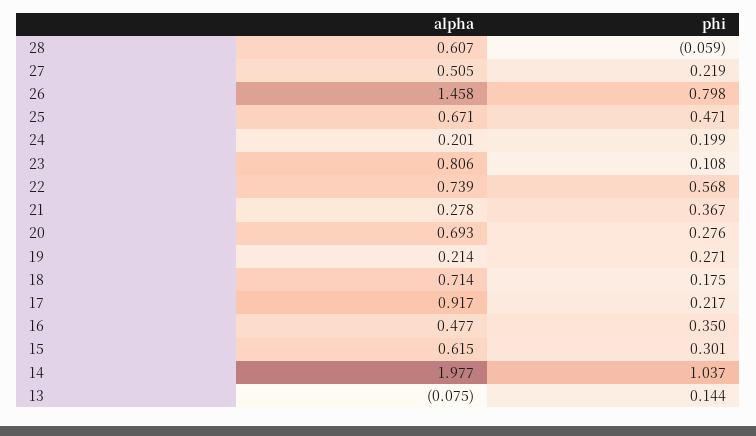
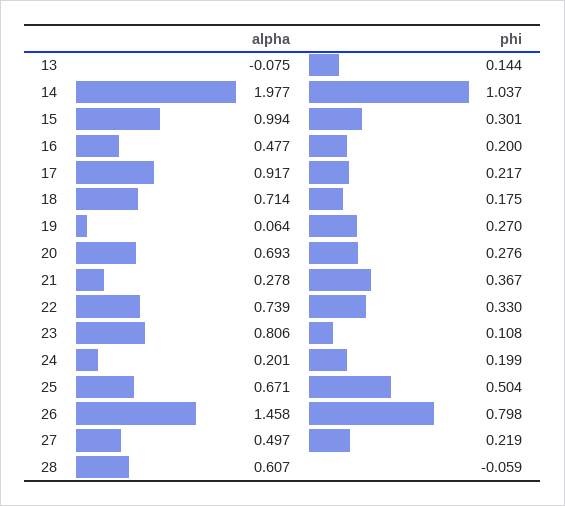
alpha, 27: 0.505 -> 0.497
phi, 25: 0.471 -> 0.504
phi, 22: 0.568 -> 0.33
alpha, 19: 0.214 -> 0.064
phi, 19: 0.271 -> 0.27
phi, 16: 0.35 -> 0.2
alpha, 15: 0.615 -> 0.994

